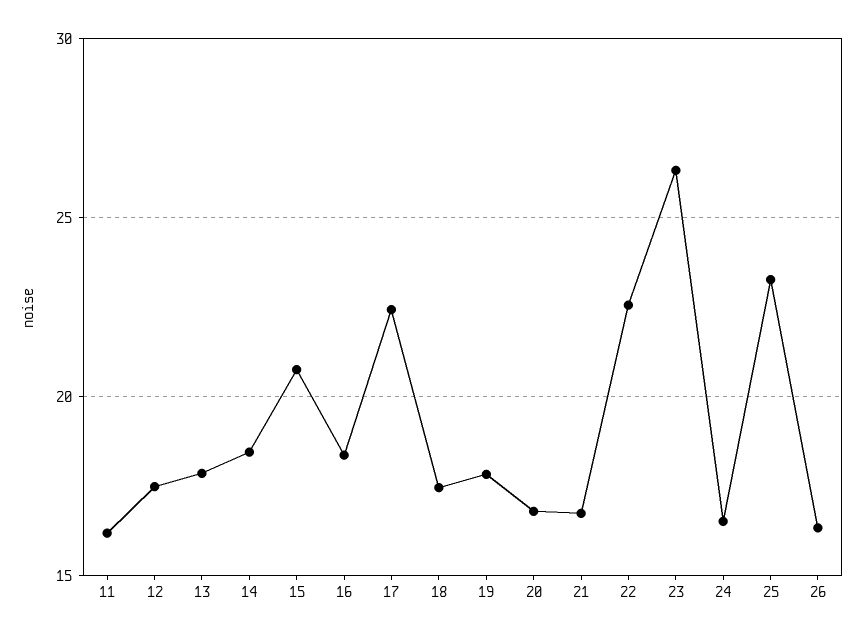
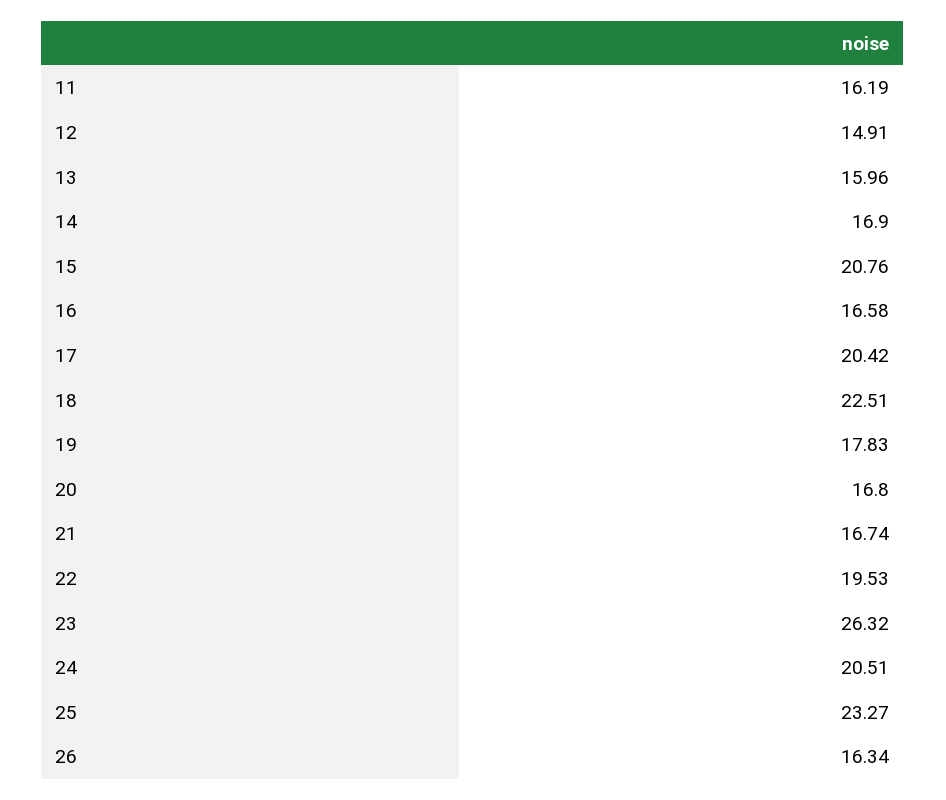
12: 17.5 -> 14.91
13: 18 -> 15.96
14: 18.5 -> 16.9
16: 18.5 -> 16.58
17: 22.5 -> 20.42
18: 17.5 -> 22.51
22: 22.5 -> 19.53
24: 16.5 -> 20.51

